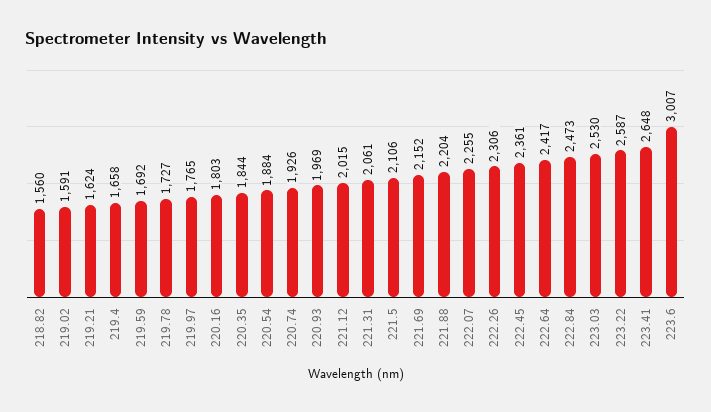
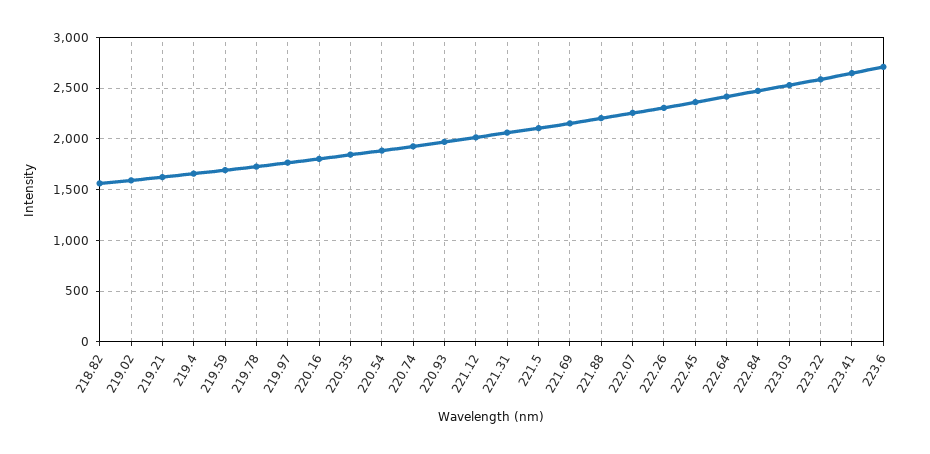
223.6: 3007 -> 2700

